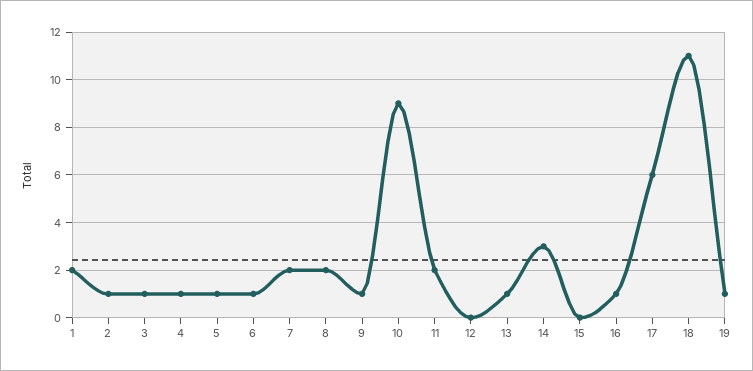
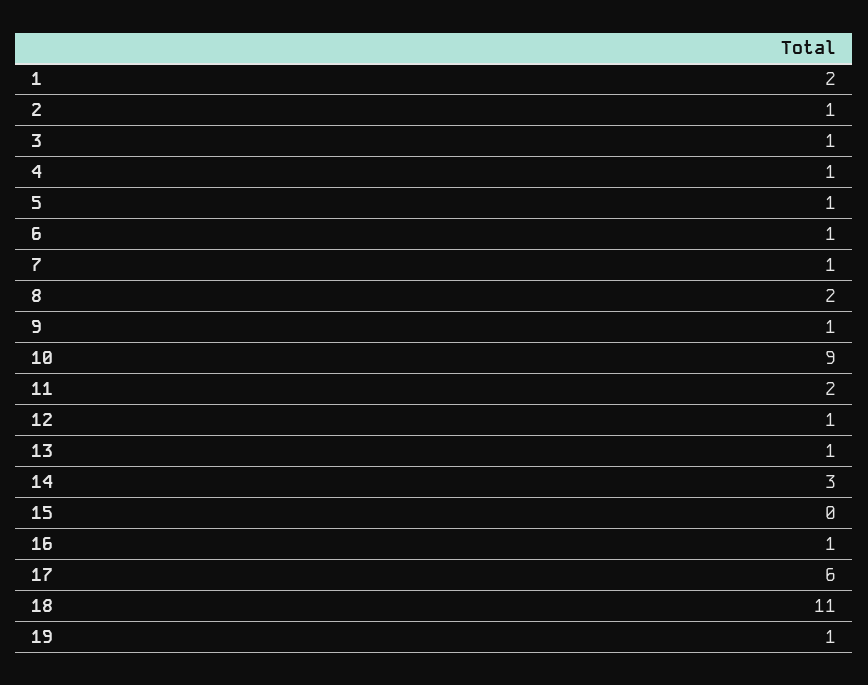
7: 2 -> 1
12: 0 -> 1

